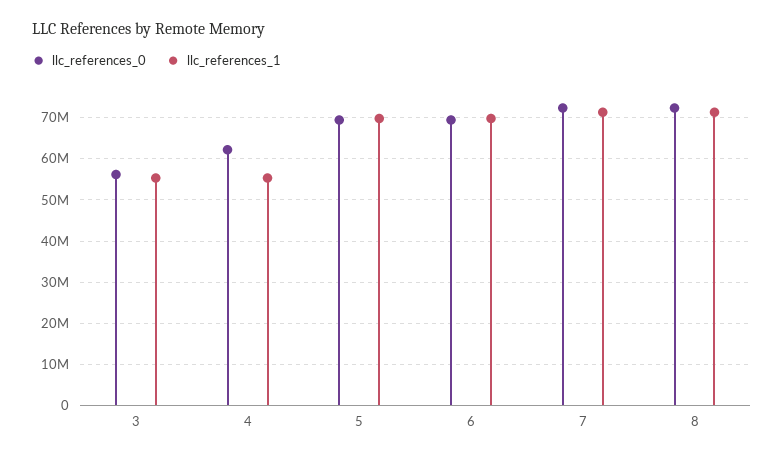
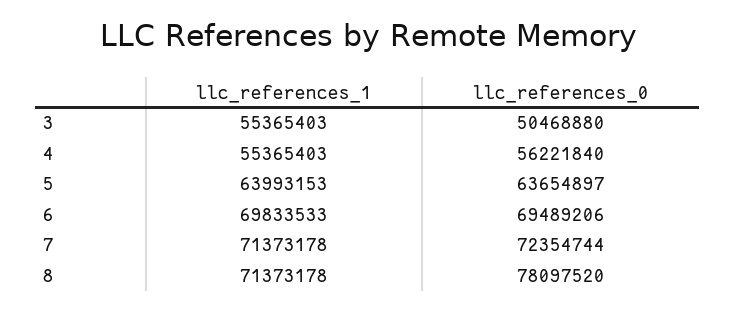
llc_references_0, 3: 56000000 -> 50468880
llc_references_0, 4: 62000000 -> 56221840
llc_references_0, 5: 70000000 -> 63654897
llc_references_1, 5: 70000000 -> 63993153
llc_references_0, 8: 72000000 -> 78097520

